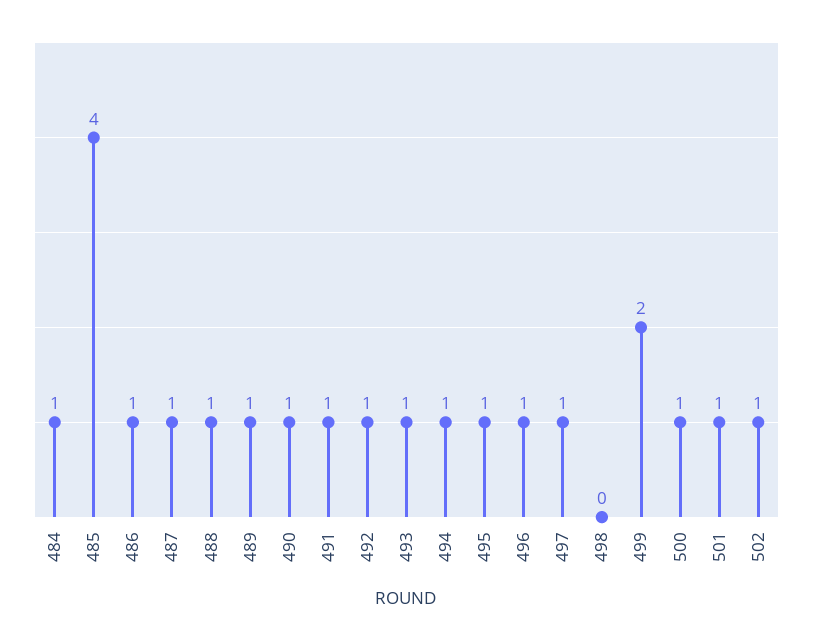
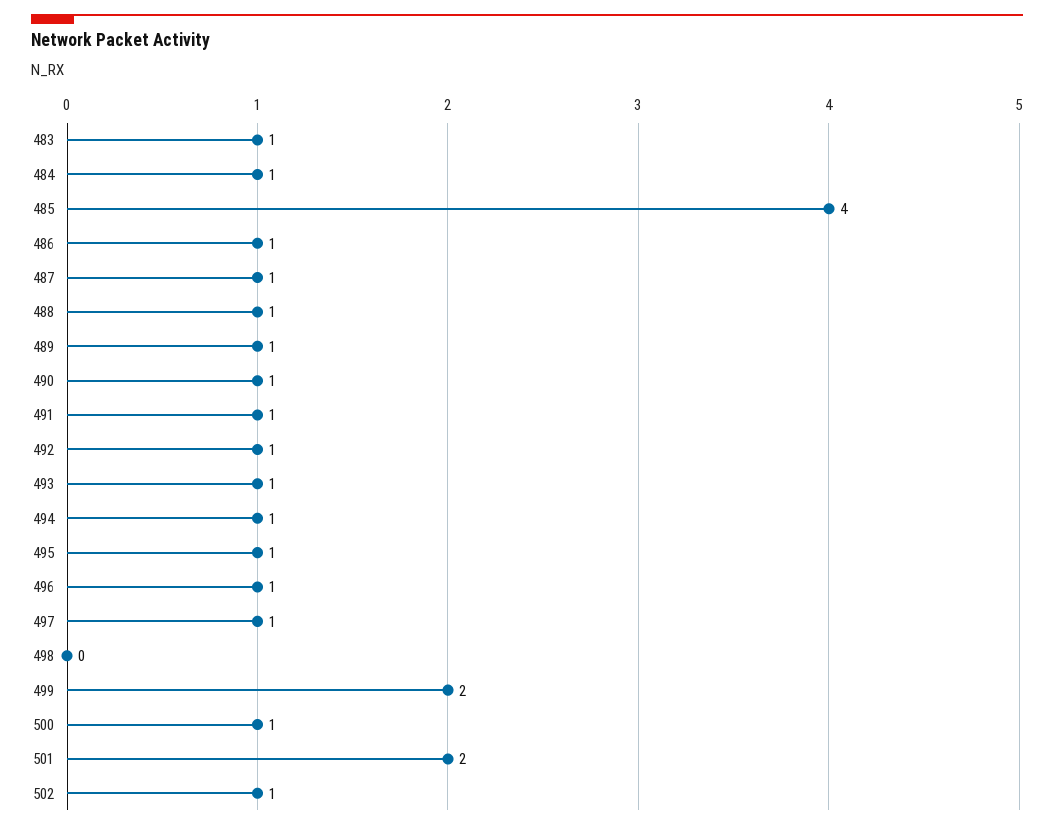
501: 1 -> 2
483: none -> 1

